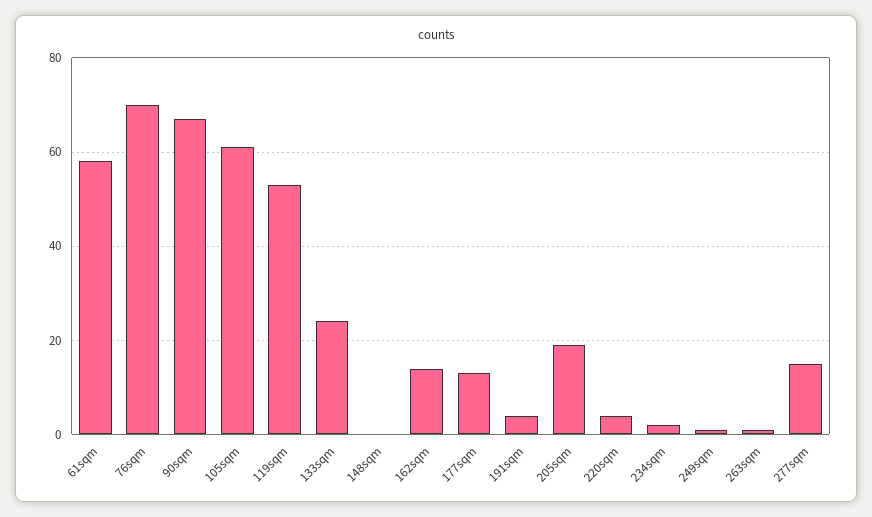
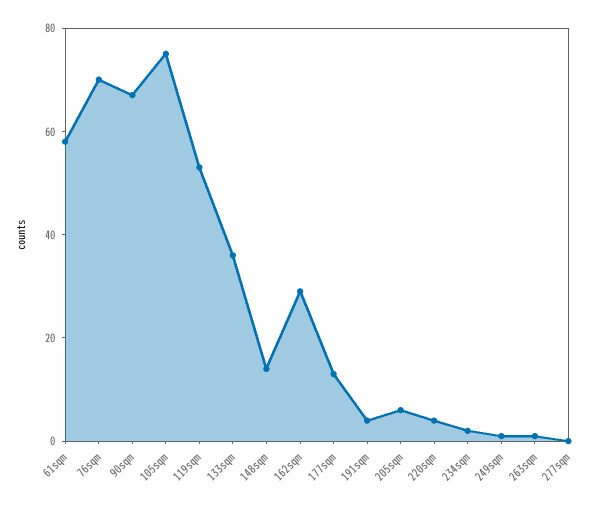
105sqm: 60 -> 75
133sqm: 25 -> 35
148sqm: 0 -> 15
162sqm: 15 -> 30
205sqm: 20 -> 5
277sqm: 15 -> 0

